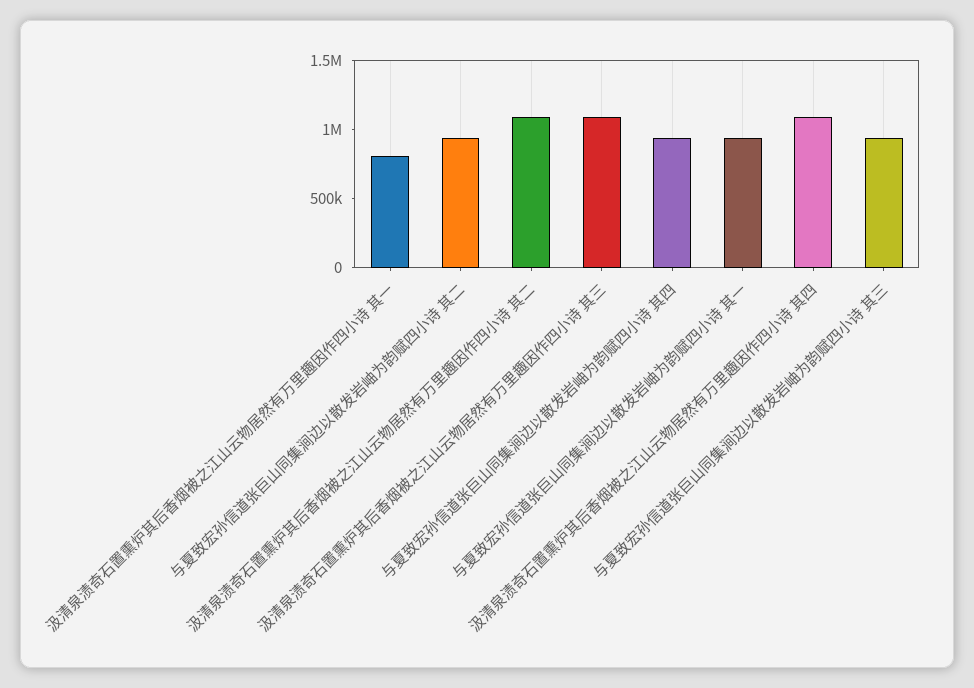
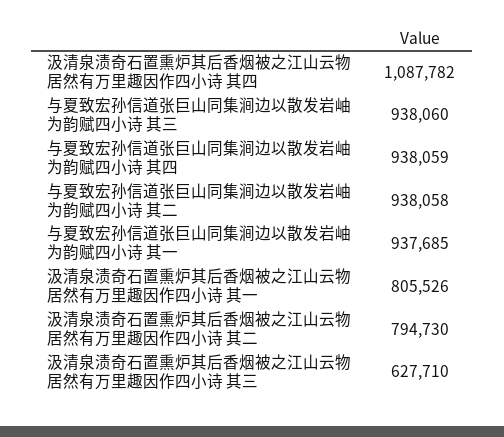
汲清泉渍奇石置熏炉其后香烟被之江山云物居然有万里趣因作四小诗 其二: 1100000 -> 794730
汲清泉渍奇石置熏炉其后香烟被之江山云物居然有万里趣因作四小诗 其三: 1100000 -> 627710

